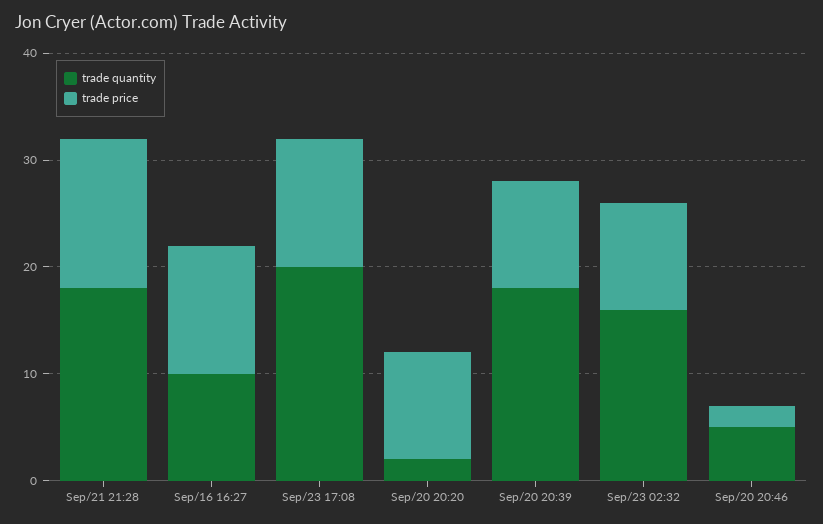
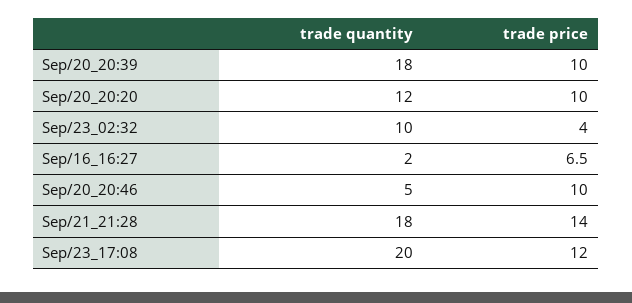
trade quantity, Sep/16 16:27: 10 -> 2
trade price, Sep/16 16:27: 12 -> 6.5
trade quantity, Sep/20 20:20: 2 -> 12
trade quantity, Sep/23 02:32: 16 -> 10
trade price, Sep/23 02:32: 10 -> 4
trade price, Sep/20 20:46: 2 -> 10

